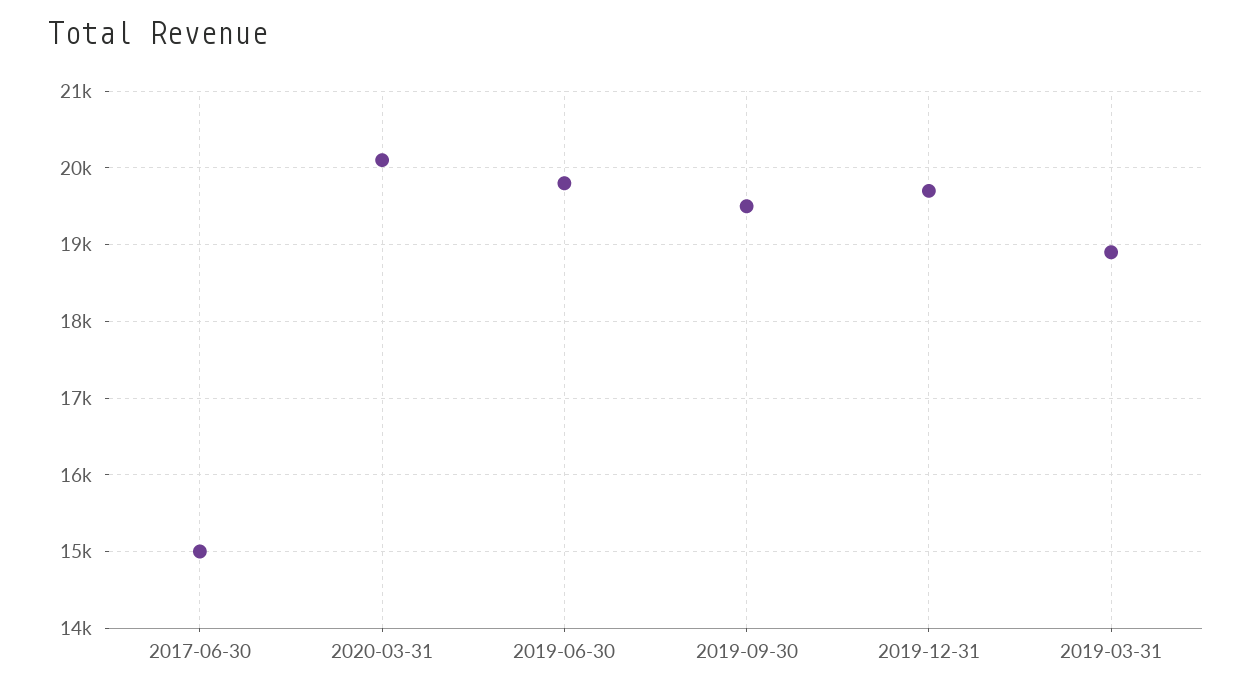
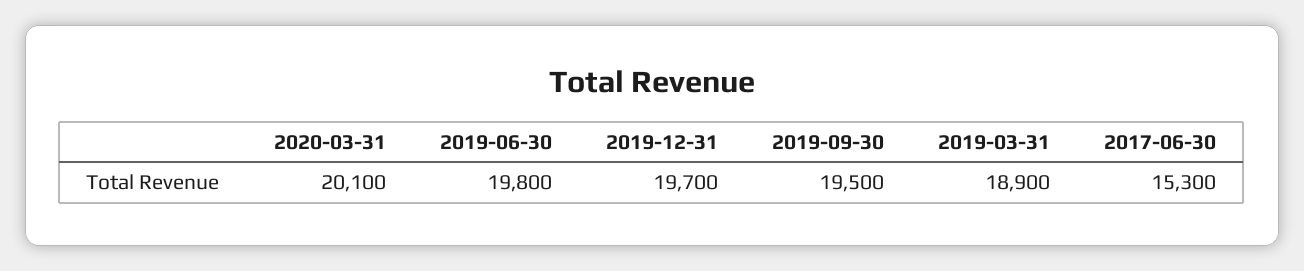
2017-06-30: 15000 -> 15300

